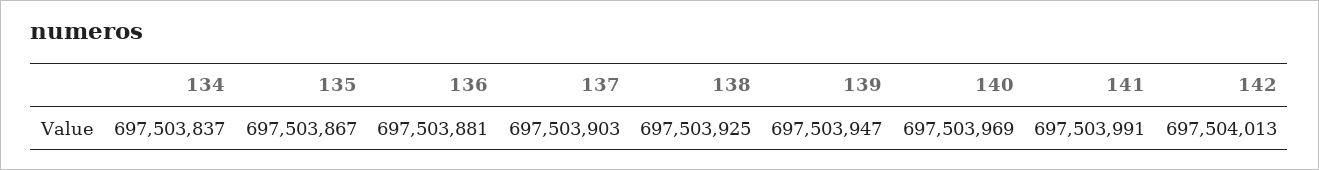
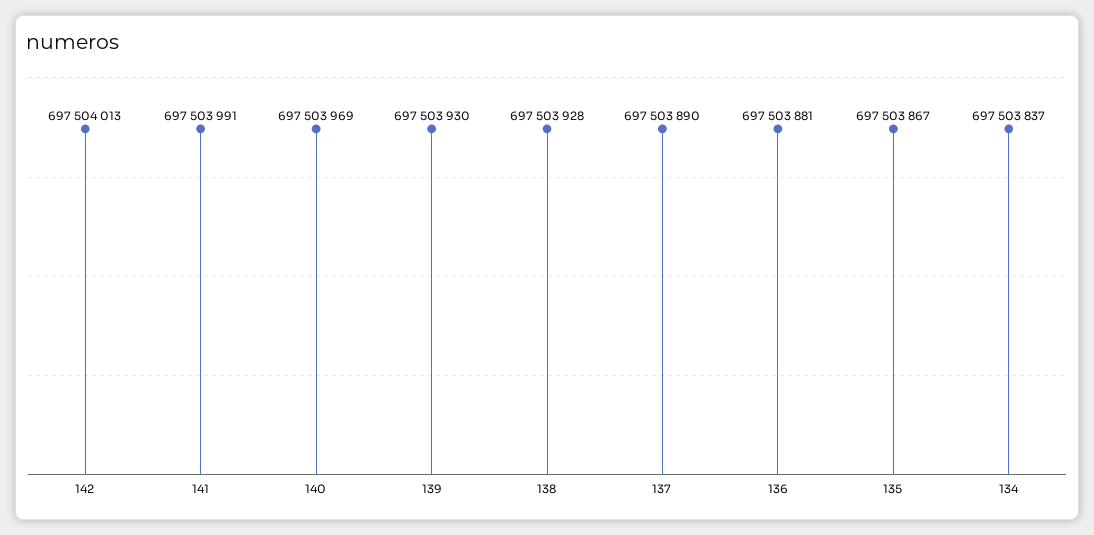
137: 697503903 -> 697503890
138: 697503925 -> 697503928
139: 697503947 -> 697503930

